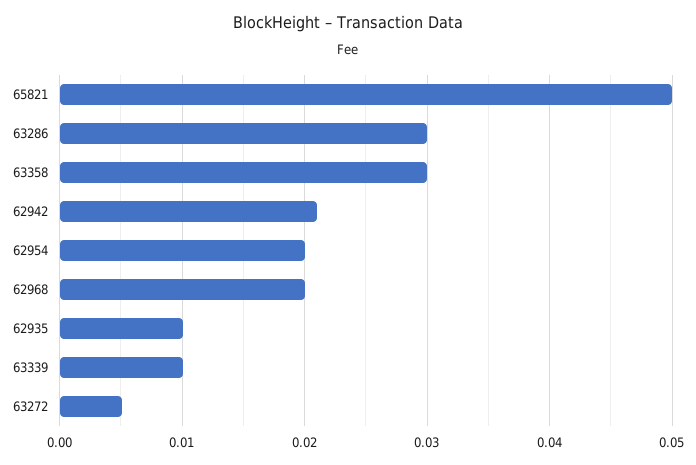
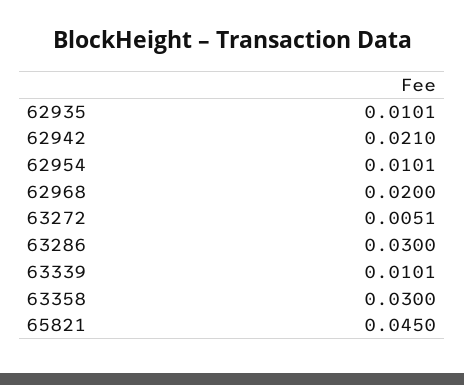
65821: 0.05 -> 0.045
62954: 0.02 -> 0.0101

